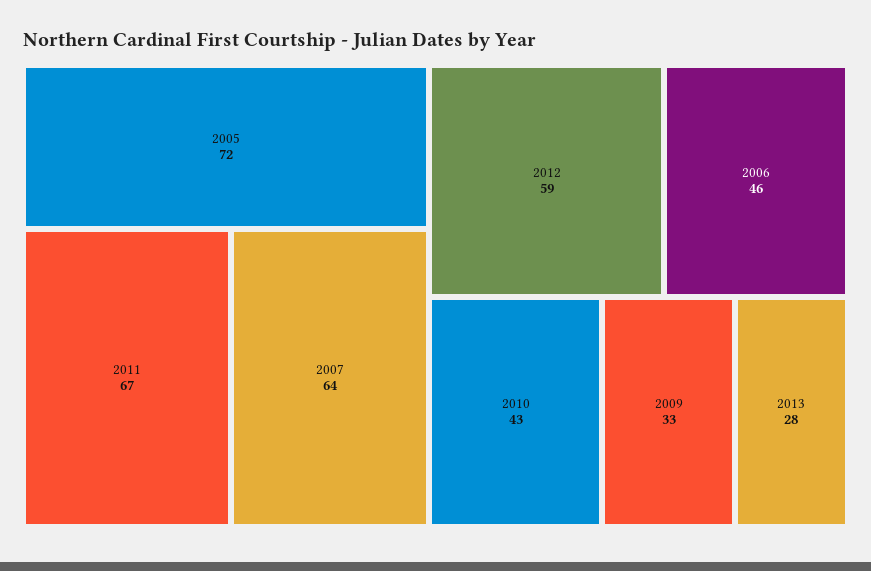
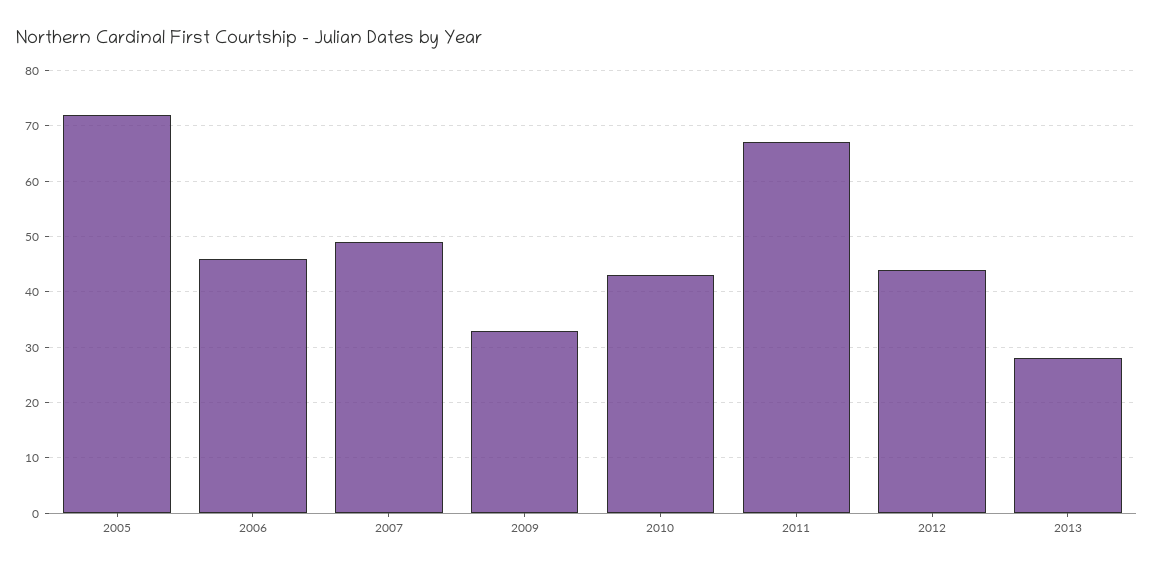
2007: 64 -> 50
2012: 59 -> 45

